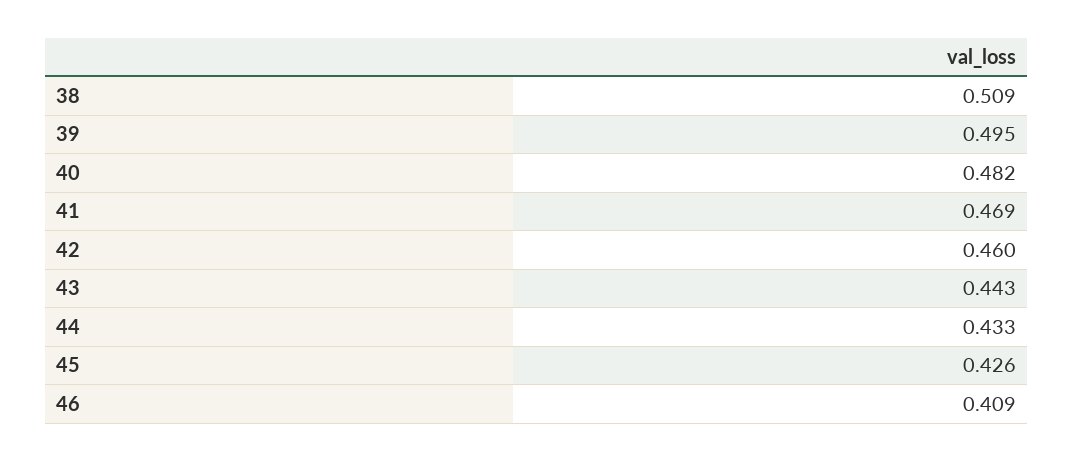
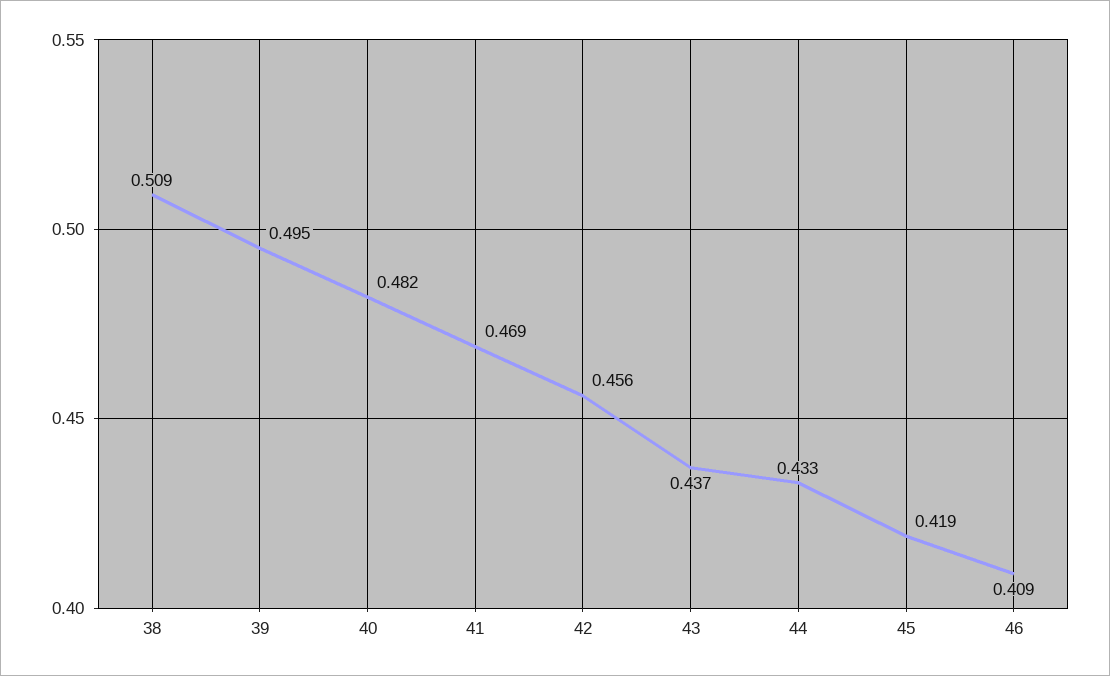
42: 0.46 -> 0.456
43: 0.443 -> 0.437
45: 0.426 -> 0.419

